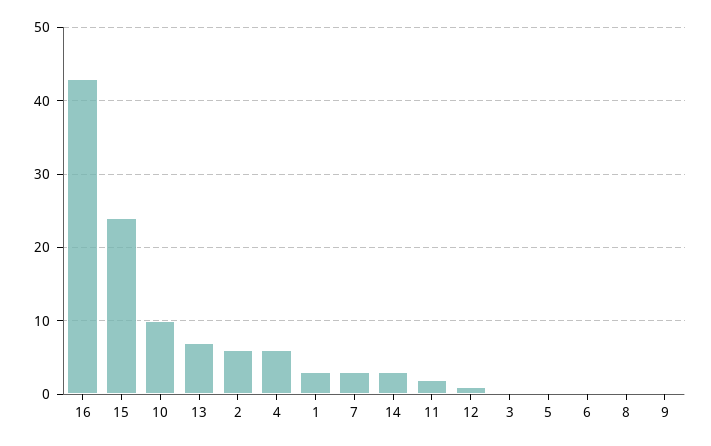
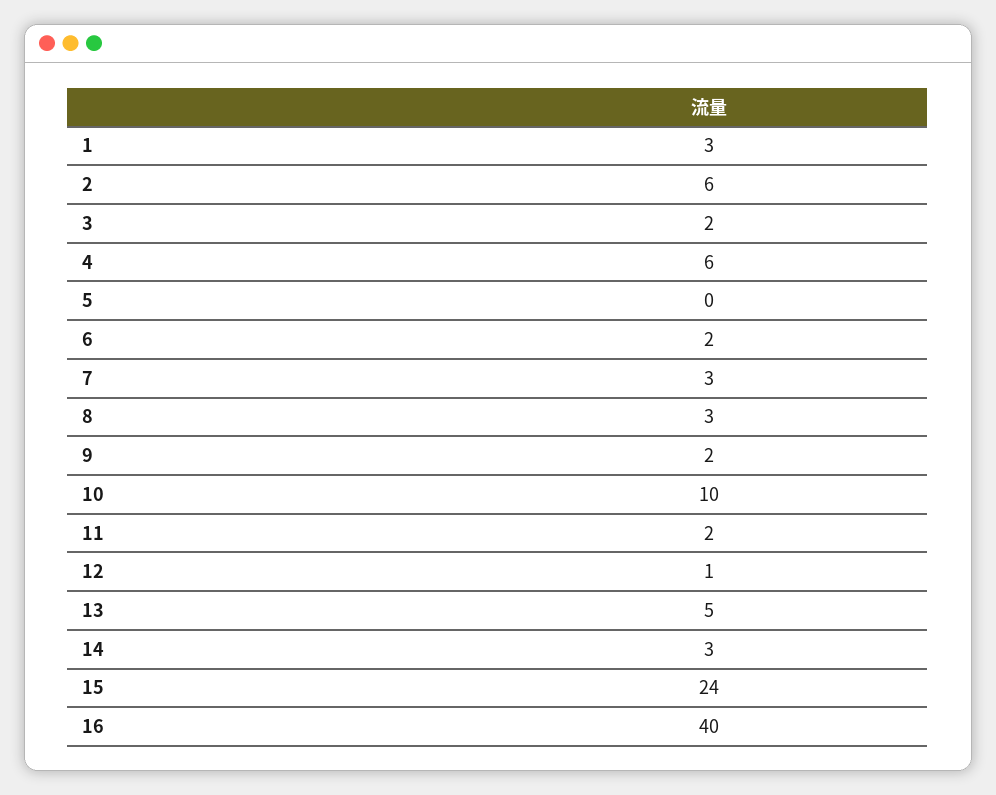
16: 43 -> 40
13: 7 -> 5
3: 0 -> 2
6: 0 -> 2
8: 0 -> 3
9: 0 -> 2

